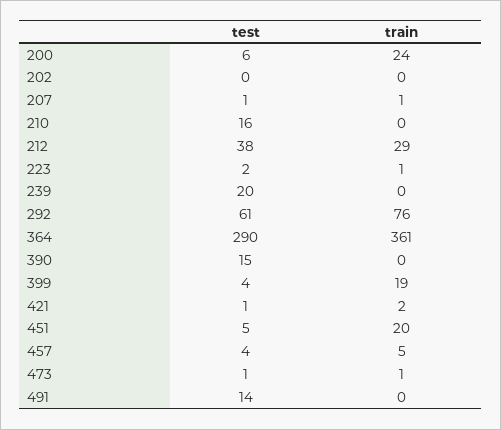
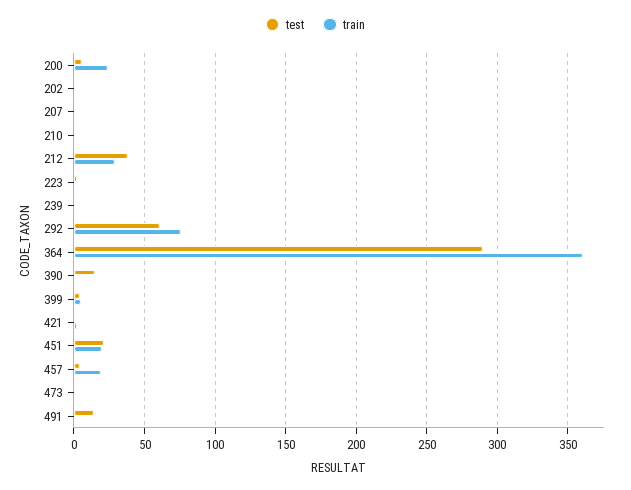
test, 210: 16 -> 0
test, 239: 20 -> 0
train, 399: 19 -> 5
test, 451: 5 -> 20
train, 457: 5 -> 20

